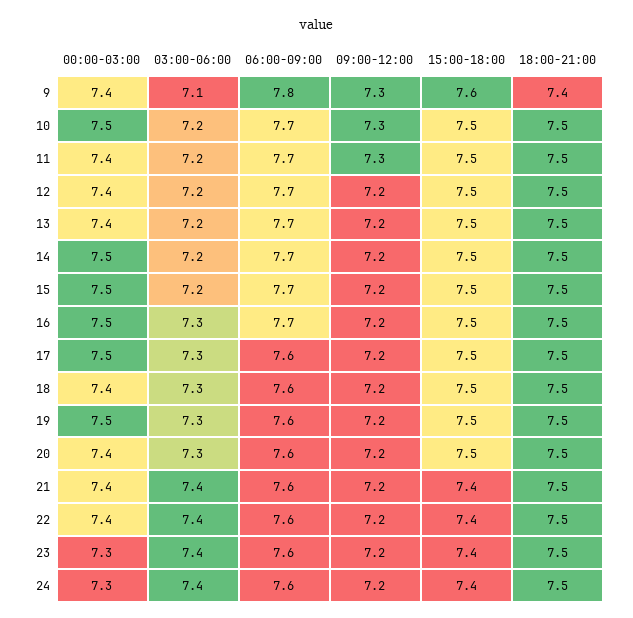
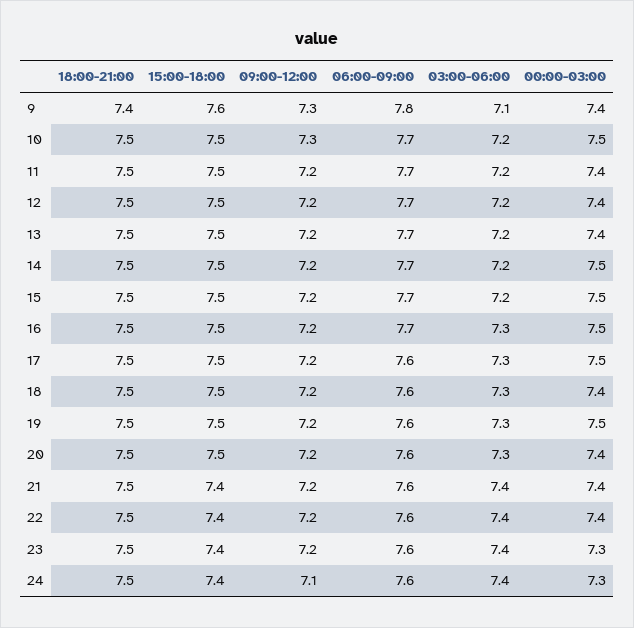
09:00-12:00, 11: 7.3 -> 7.2
09:00-12:00, 24: 7.2 -> 7.1

